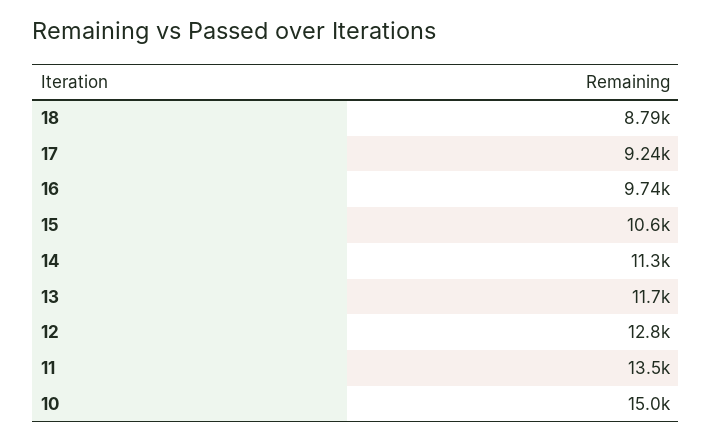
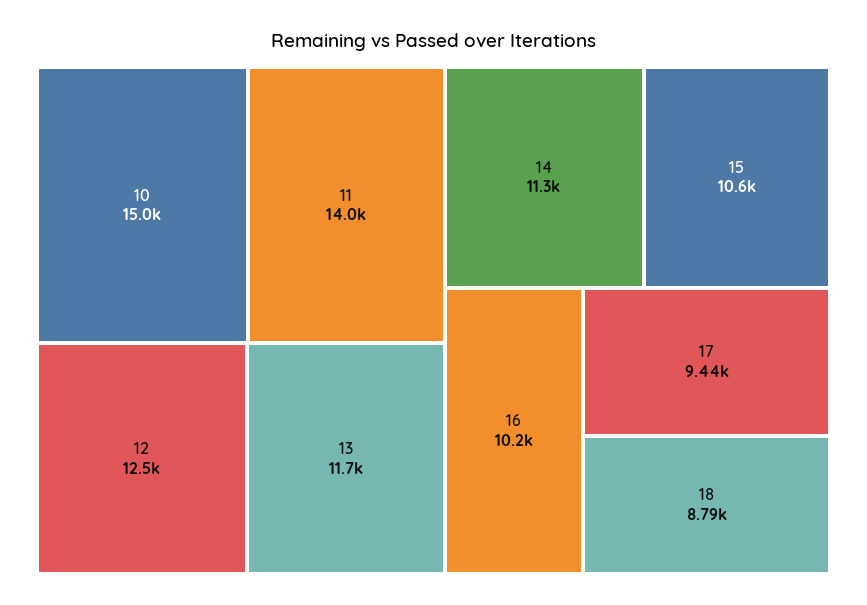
17: 9240 -> 9440
16: 9740 -> 10200
12: 12800 -> 12500
11: 13500 -> 14000

